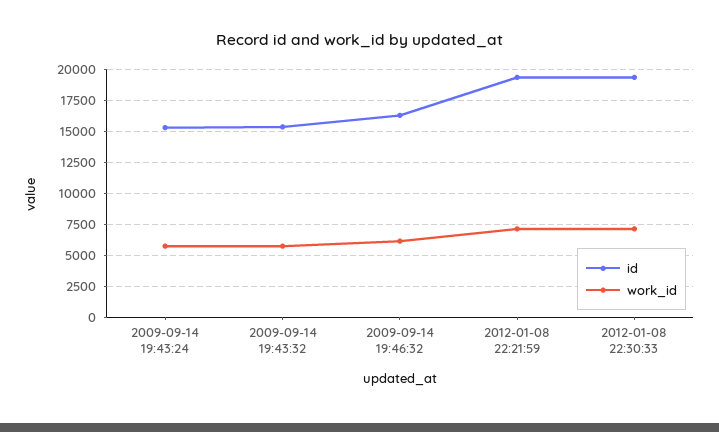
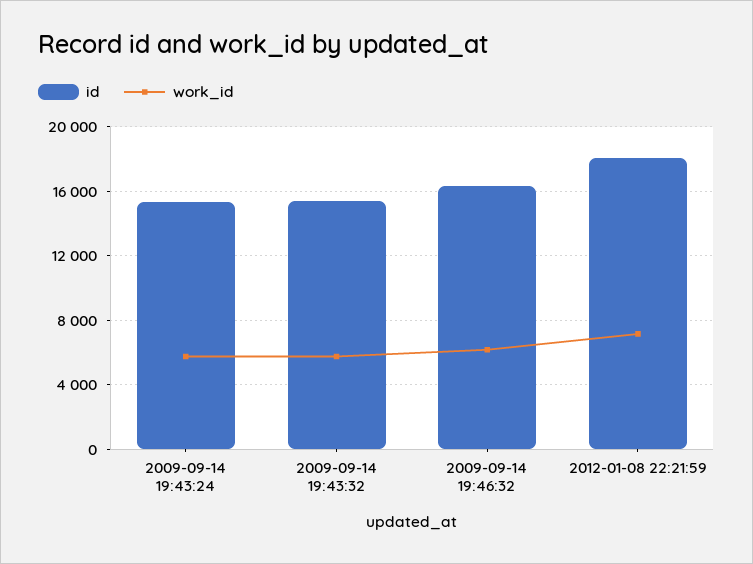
id, 2012-01-08 22:21:59: 19500 -> 18000
id, 2012-01-08 22:30:33: 19500 -> none
work_id, 2012-01-08 22:30:33: 7000 -> none

